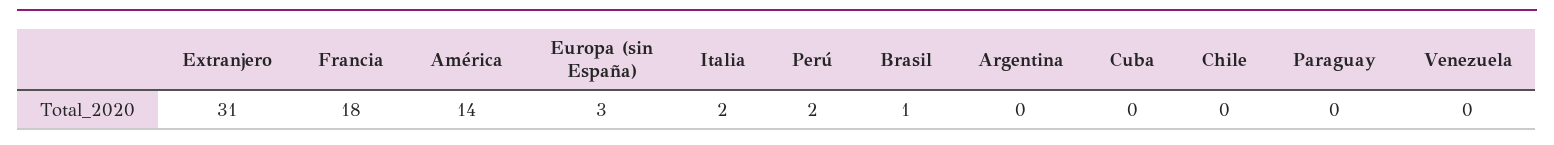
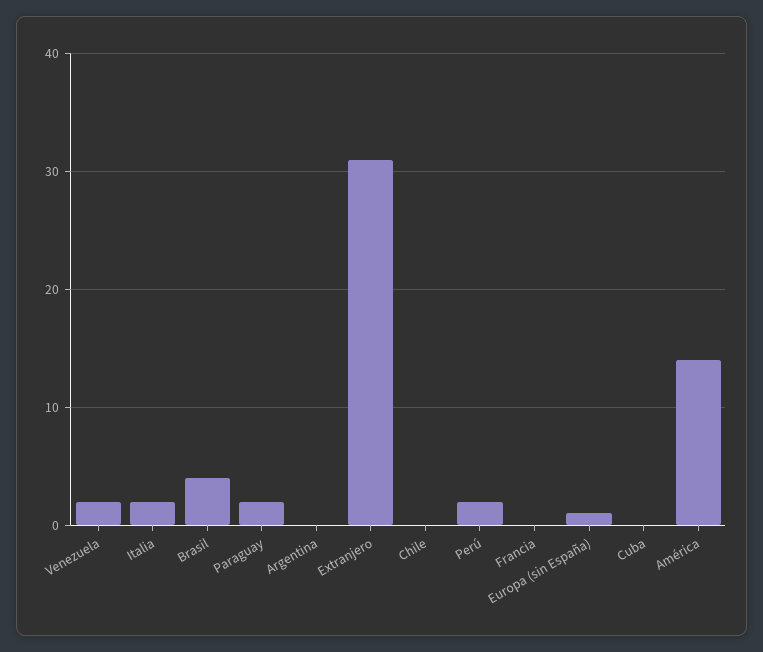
Francia: 18 -> 0
Europa (sin España): 3 -> 1
Brasil: 1 -> 4
Paraguay: 0 -> 2
Venezuela: 0 -> 2

